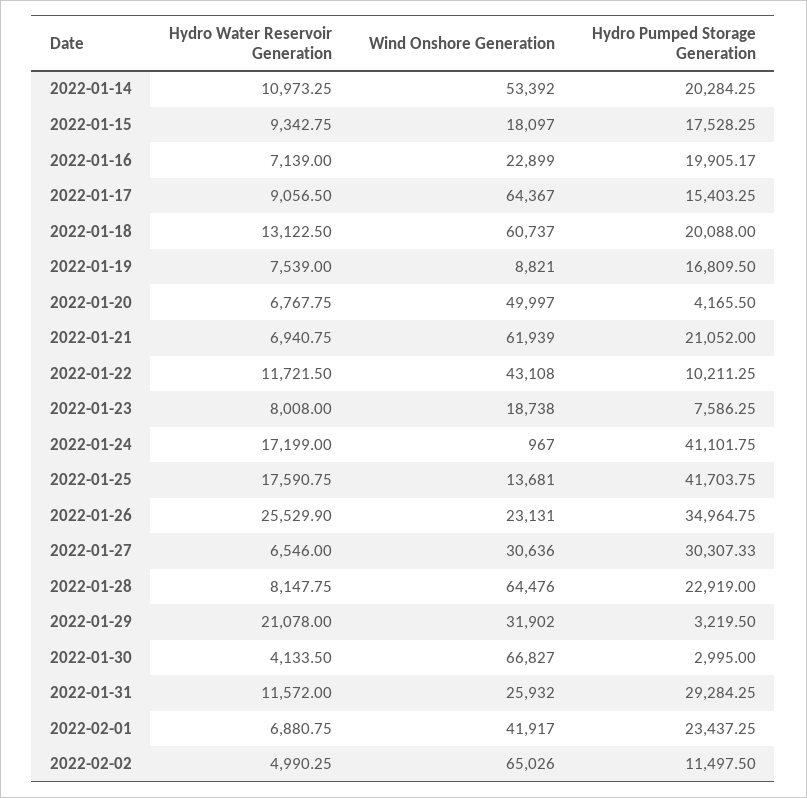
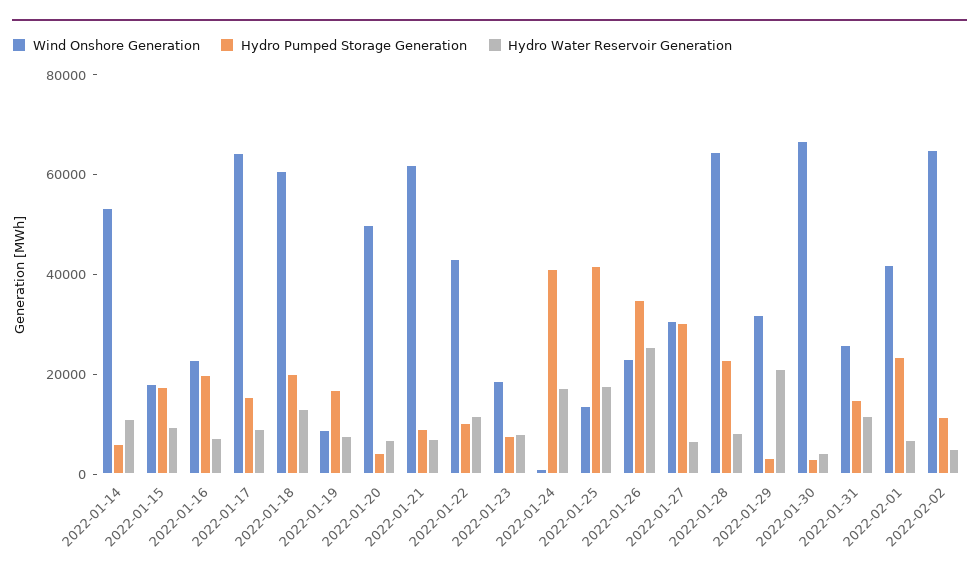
Hydro Pumped Storage Generation, 2022-01-14: 20284.25 -> 5000
Hydro Pumped Storage Generation, 2022-01-21: 21052 -> 10000
Hydro Pumped Storage Generation, 2022-01-31: 29284.25 -> 15000

